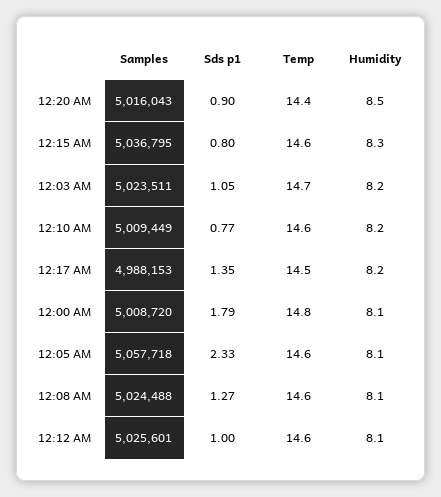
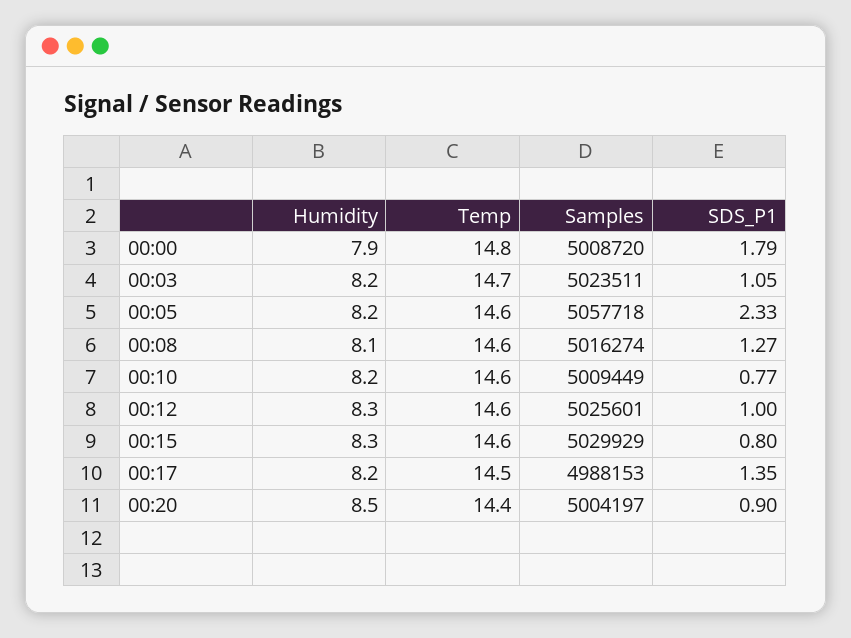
Samples, 12:20 AM: 5016043 -> 5004197
Samples, 12:15 AM: 5036795 -> 5029929
Humidity, 12:00 AM: 8.1 -> 7.9
Humidity, 12:05 AM: 8.1 -> 8.2
Samples, 12:08 AM: 5024488 -> 5016274
Humidity, 12:12 AM: 8.1 -> 8.3

